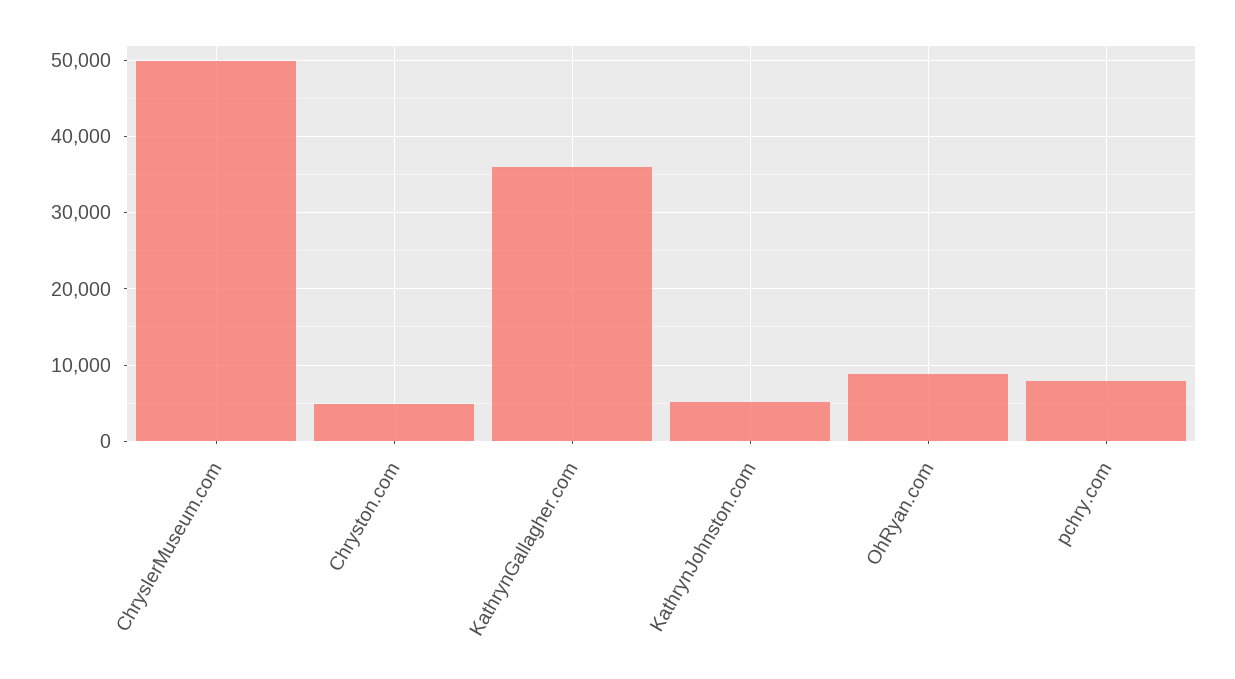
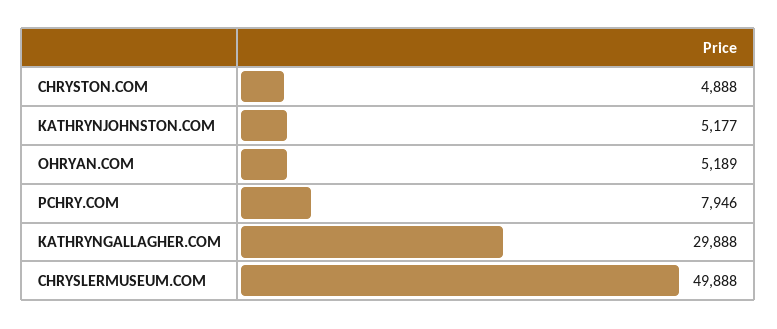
KathrynGallagher.com: 36000 -> 29888
OhRyan.com: 9000 -> 5189

